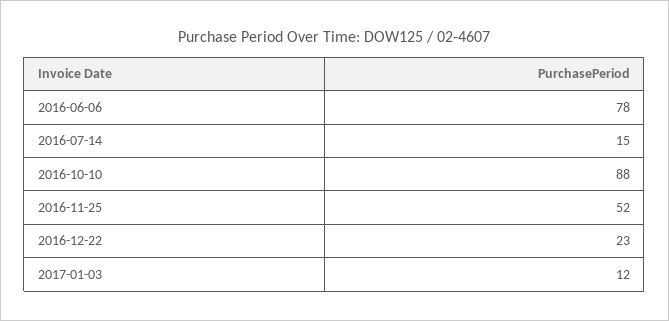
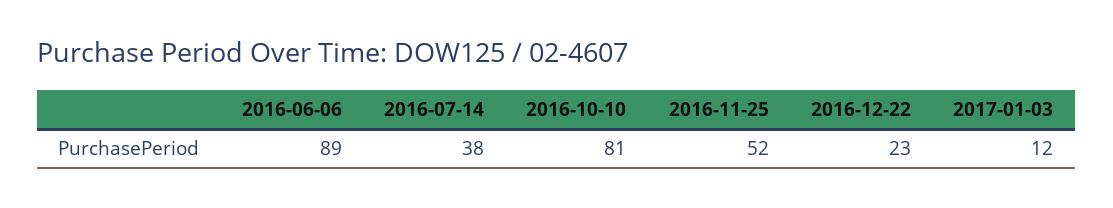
2016-06-06: 78 -> 89
2016-07-14: 15 -> 38
2016-10-10: 88 -> 81

